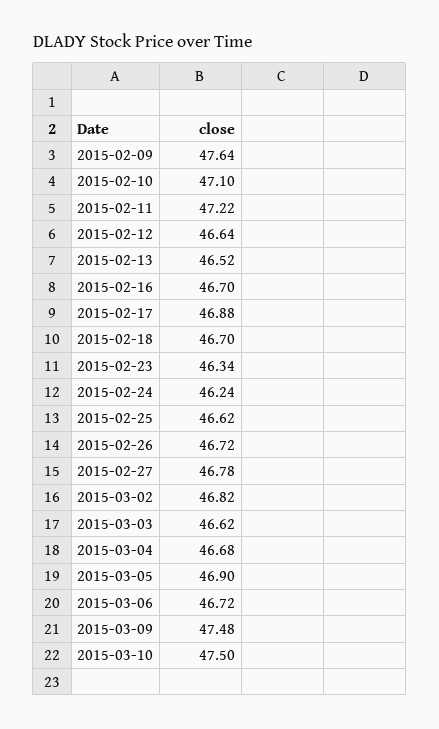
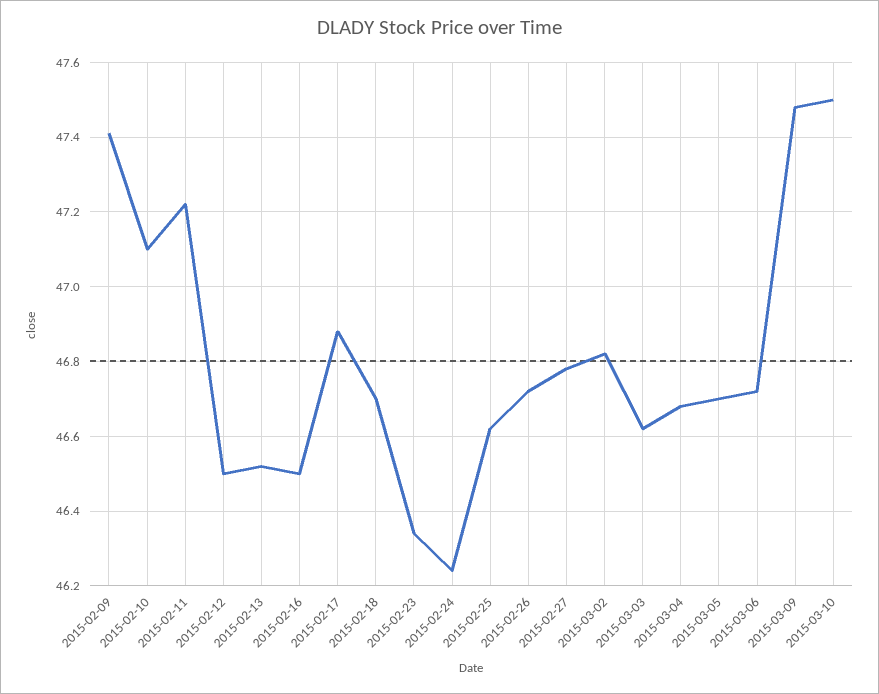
2015-02-09: 47.64 -> 47.4
2015-02-12: 46.64 -> 46.5
2015-02-16: 46.7 -> 46.5
2015-03-05: 46.9 -> 46.7

